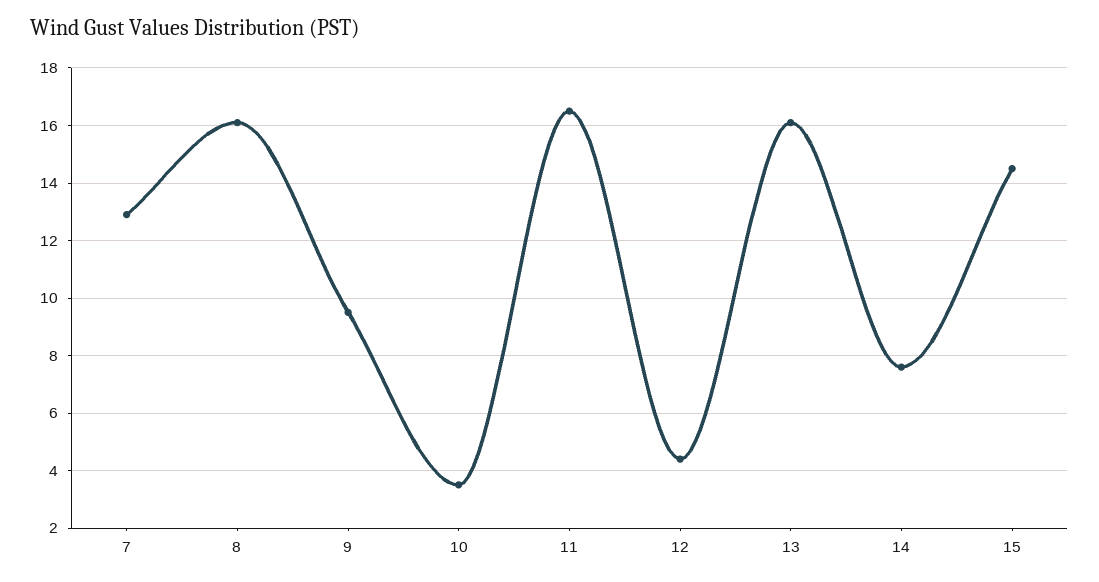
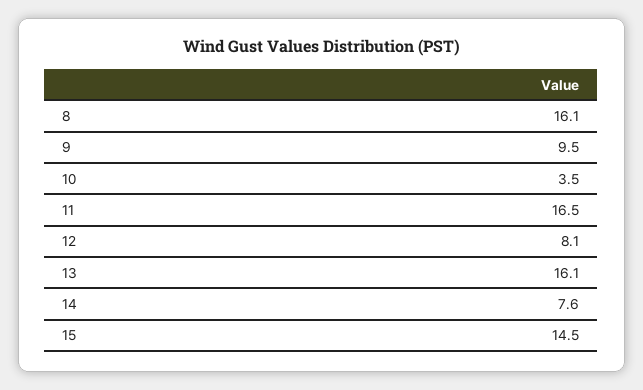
7: 13 -> none
12: 4.5 -> 8.1

